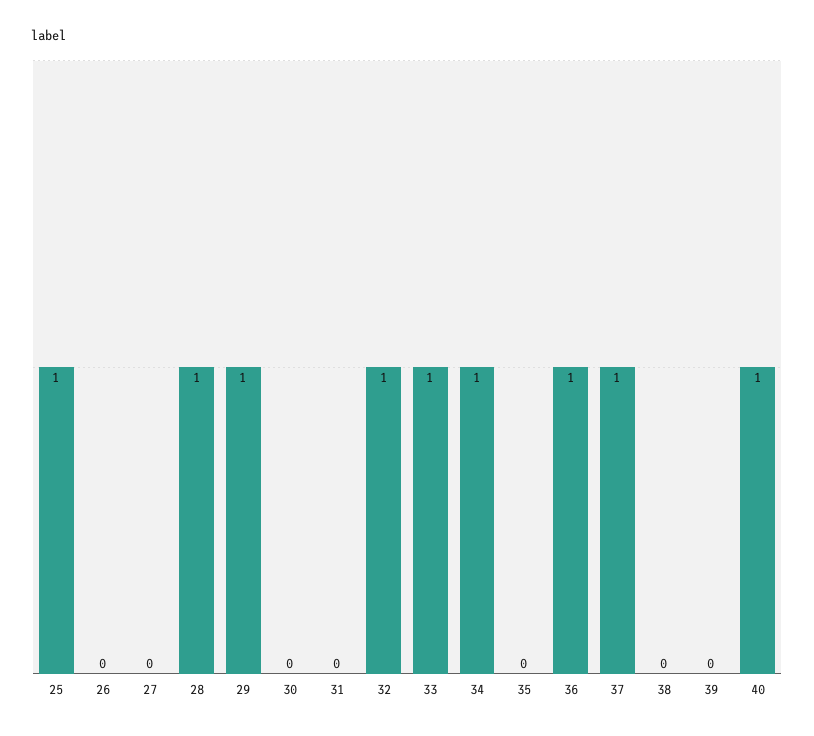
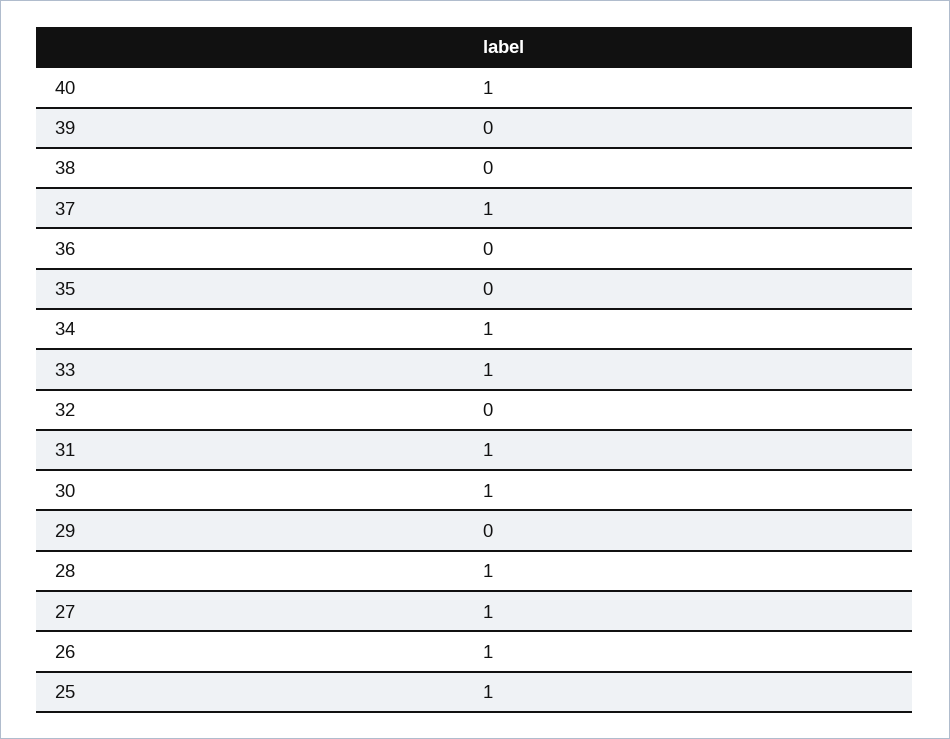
26: 0 -> 1
27: 0 -> 1
29: 1 -> 0
30: 0 -> 1
31: 0 -> 1
32: 1 -> 0
36: 1 -> 0

